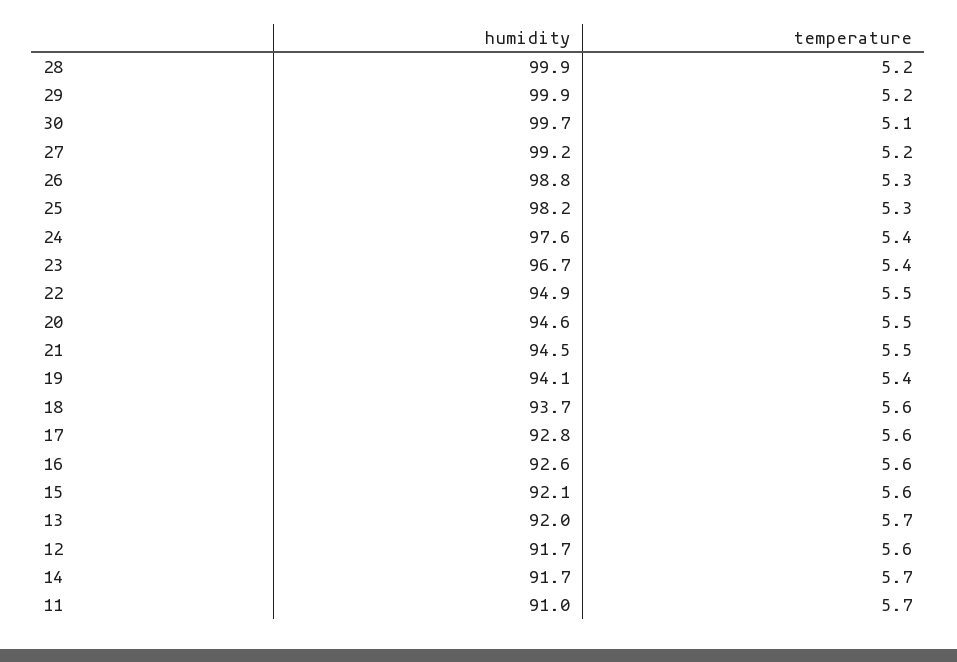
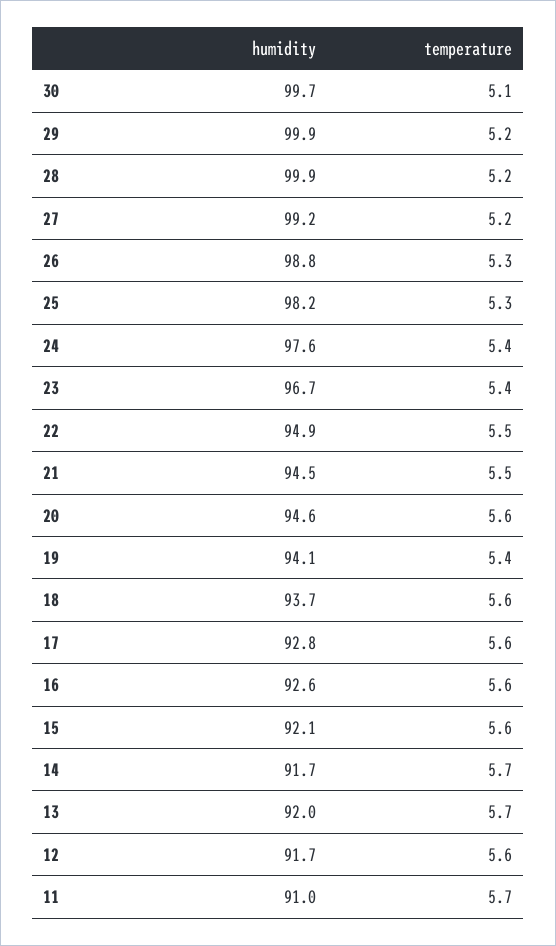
temperature, 20: 5.5 -> 5.6

